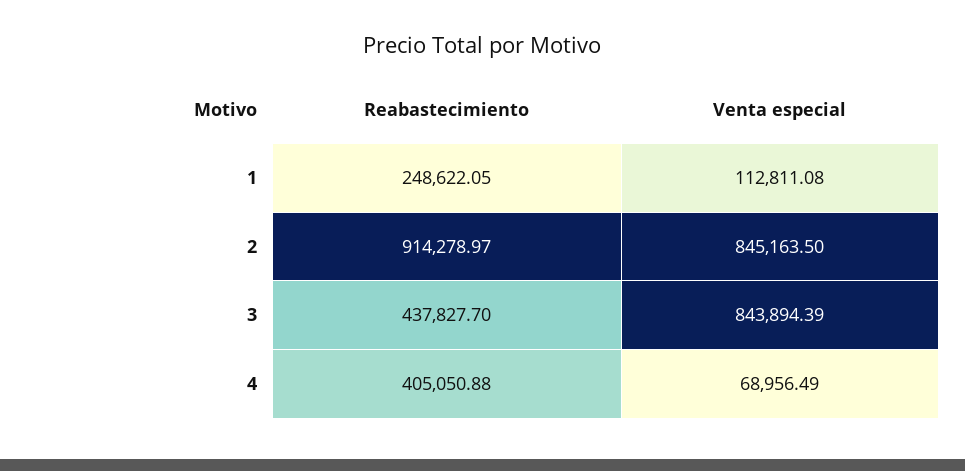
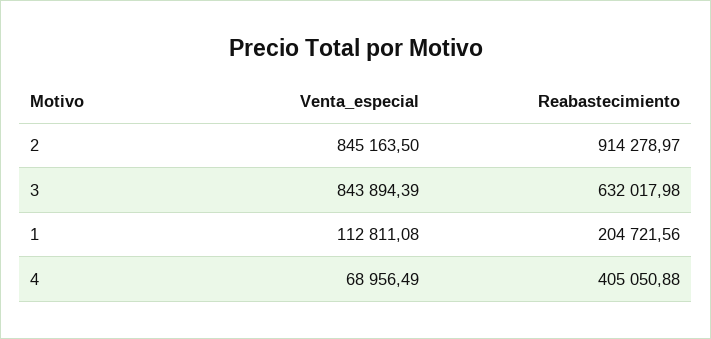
Reabastecimiento, 1: 248622.05 -> 204721.56
Reabastecimiento, 3: 437827.7 -> 632017.98

